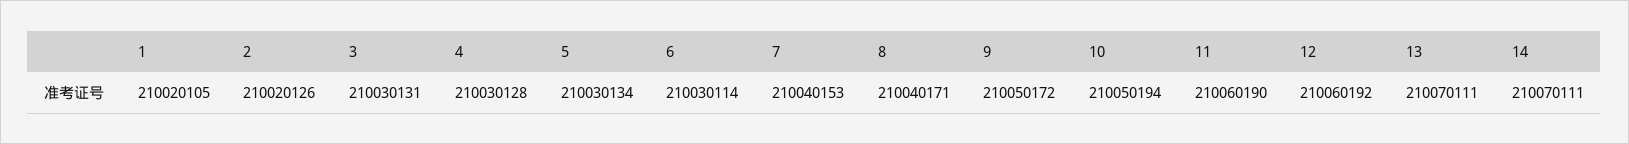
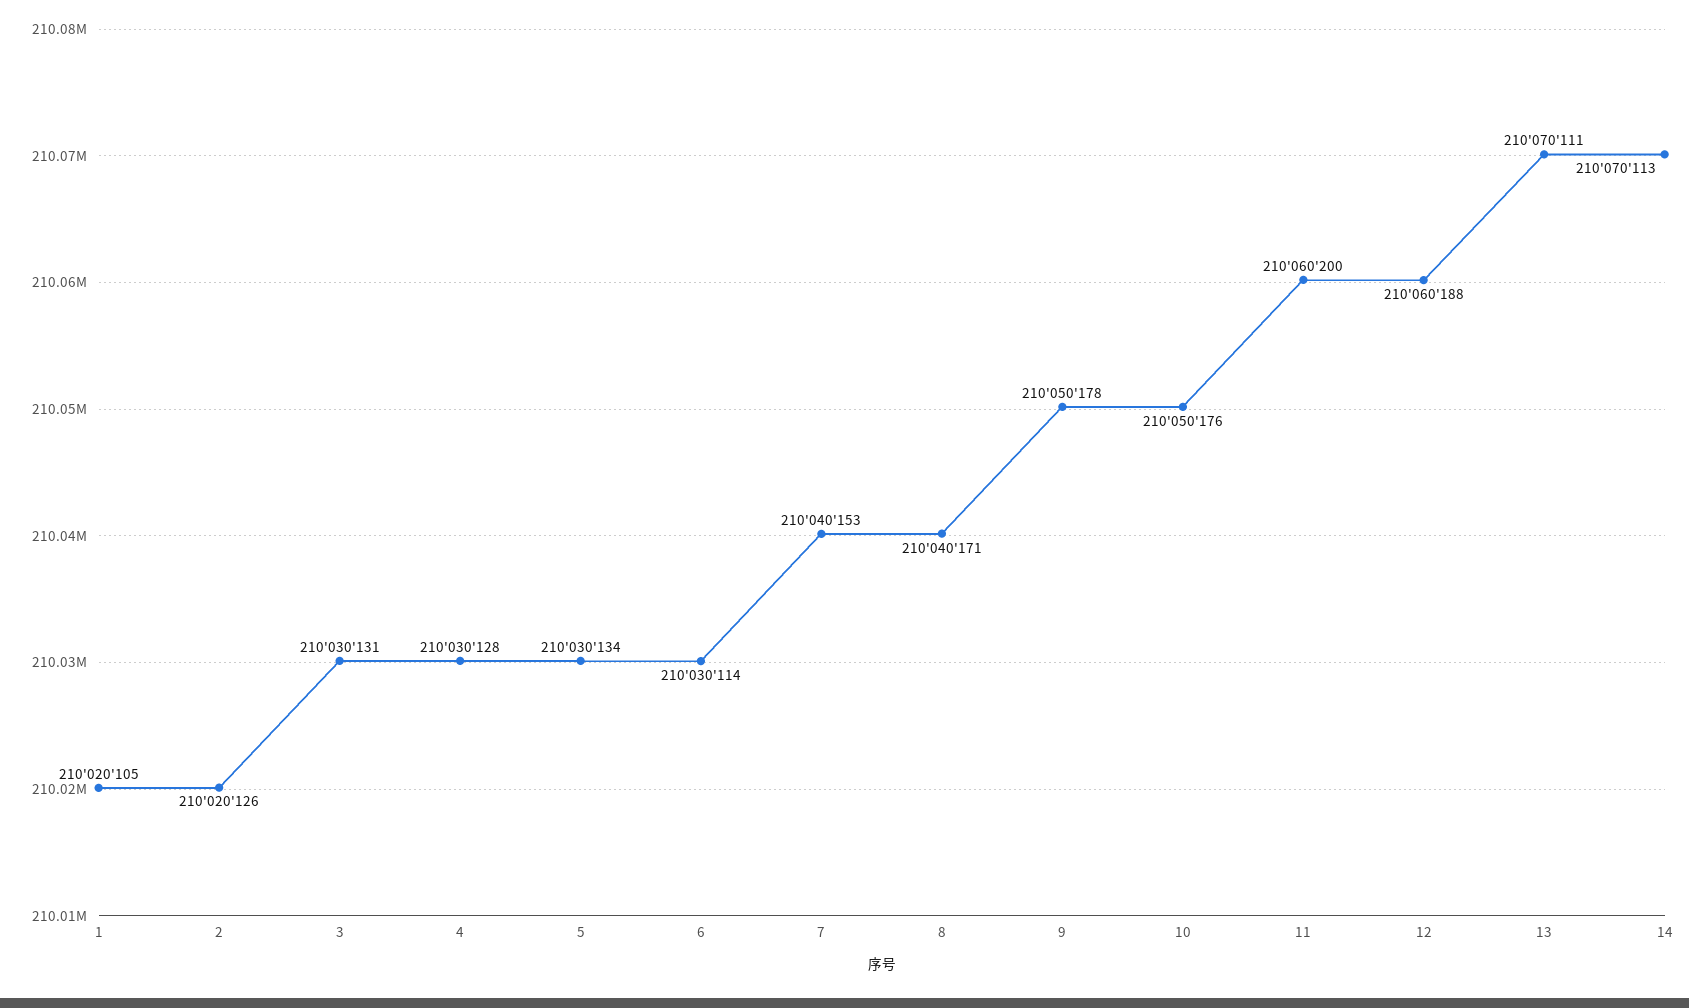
9: 210050172 -> 210050178
10: 210050194 -> 210050176
11: 210060190 -> 210060200
12: 210060192 -> 210060188
14: 210070111 -> 210070113

